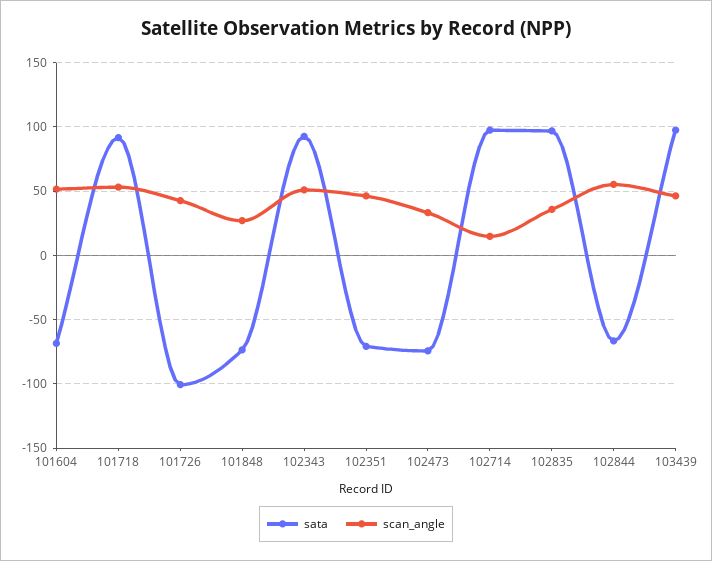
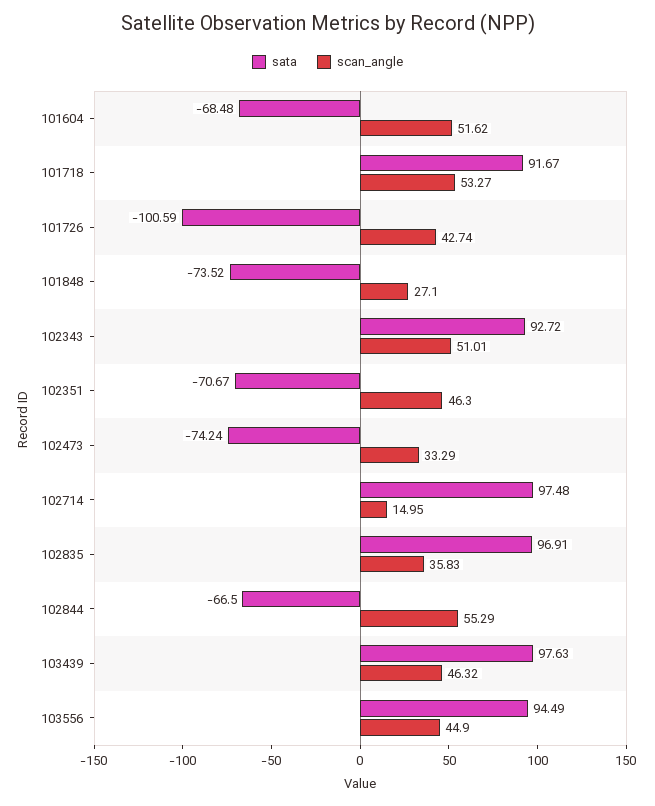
sata, 103556: none -> 94.49
scan_angle, 103556: none -> 44.9

